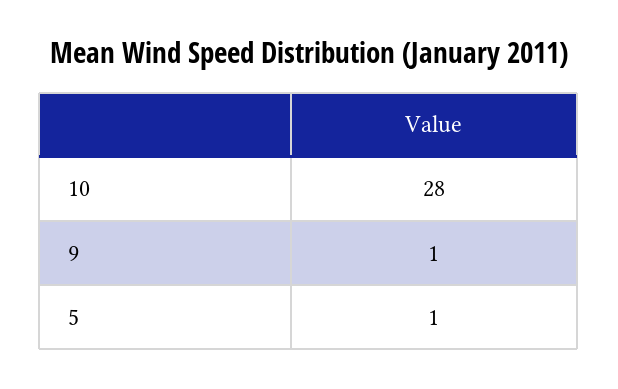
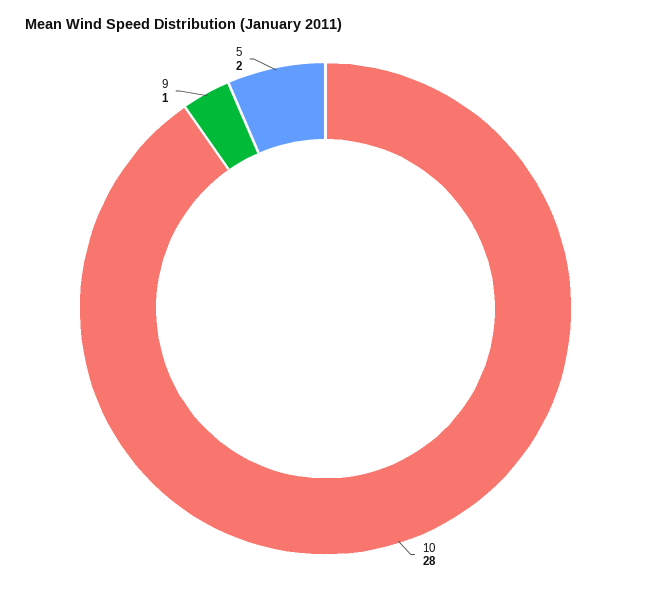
5: 1 -> 2

